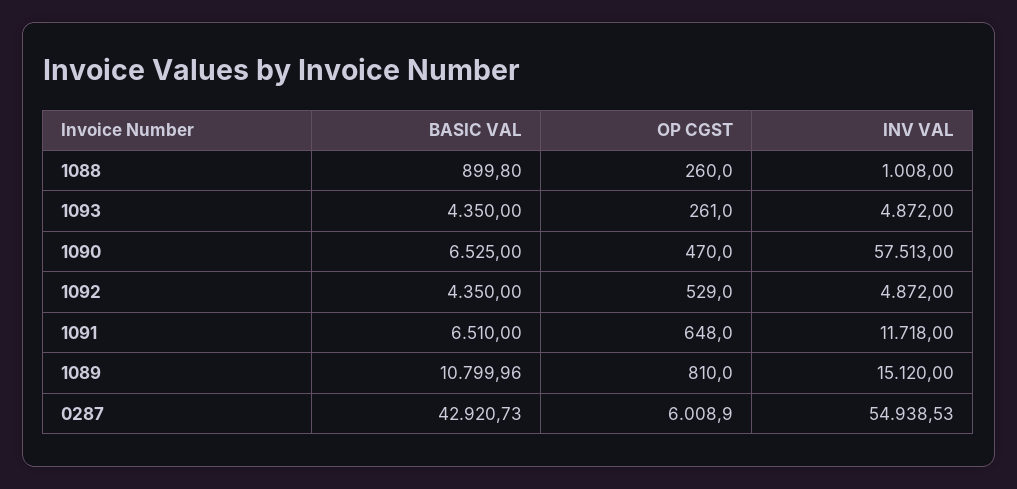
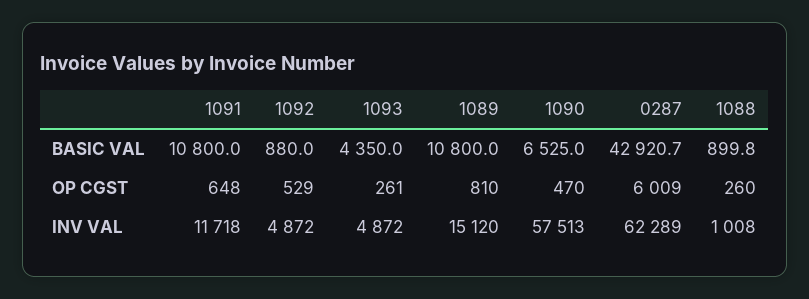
BASIC VAL, 1092: 4350 -> 880
BASIC VAL, 1091: 6510 -> 10800
INV VAL, 0287: 54938.53 -> 62289

